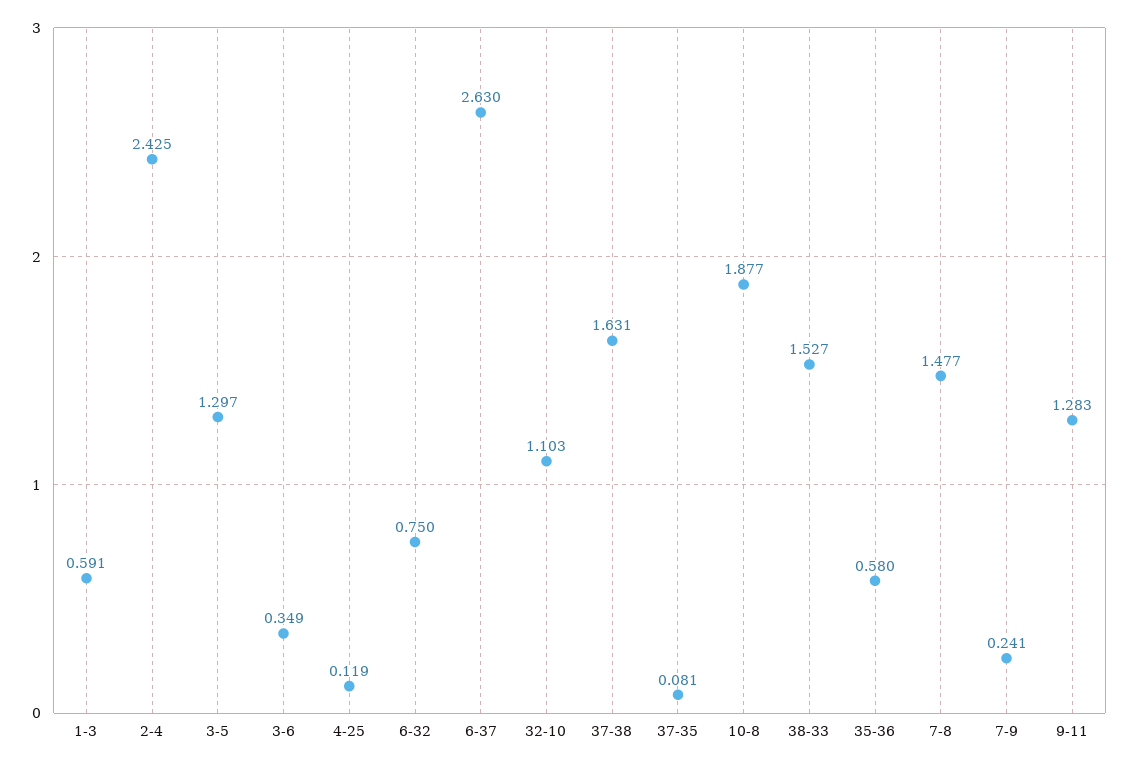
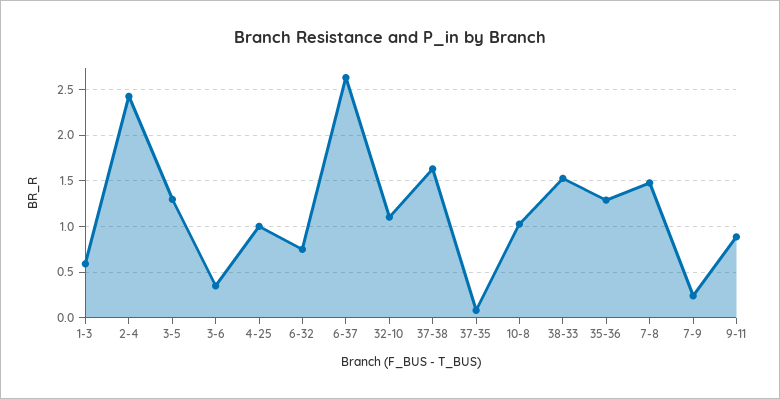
4-25: 0.119 -> 1
10-8: 1.877 -> 1
35-36: 0.58 -> 1.3
9-11: 1.283 -> 0.9

